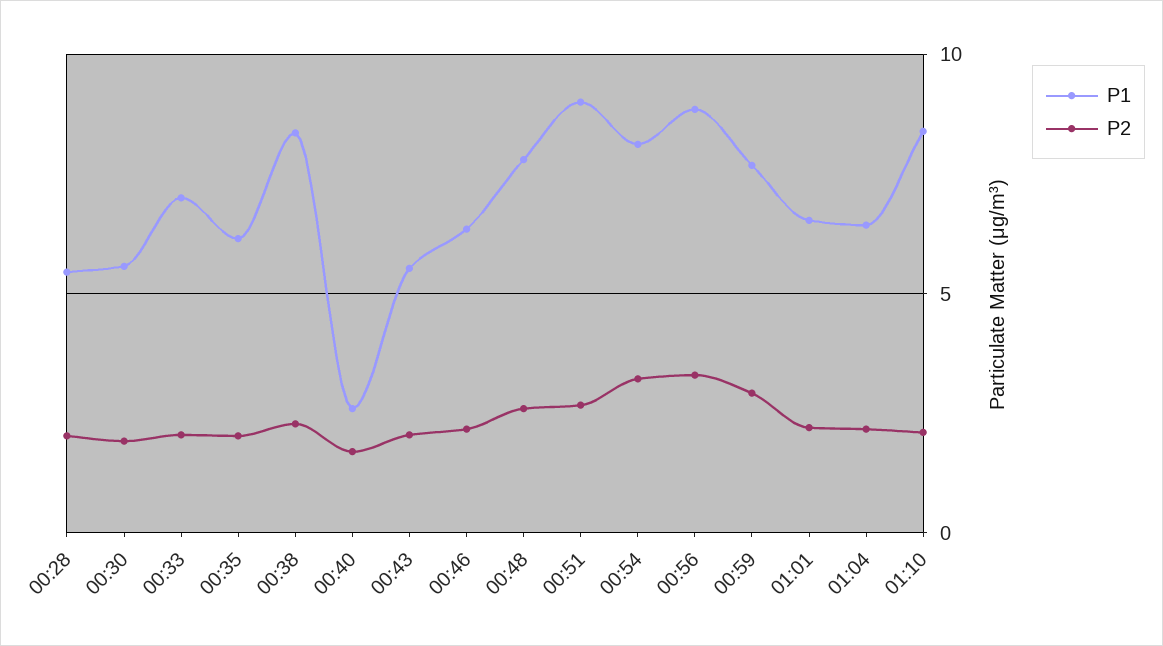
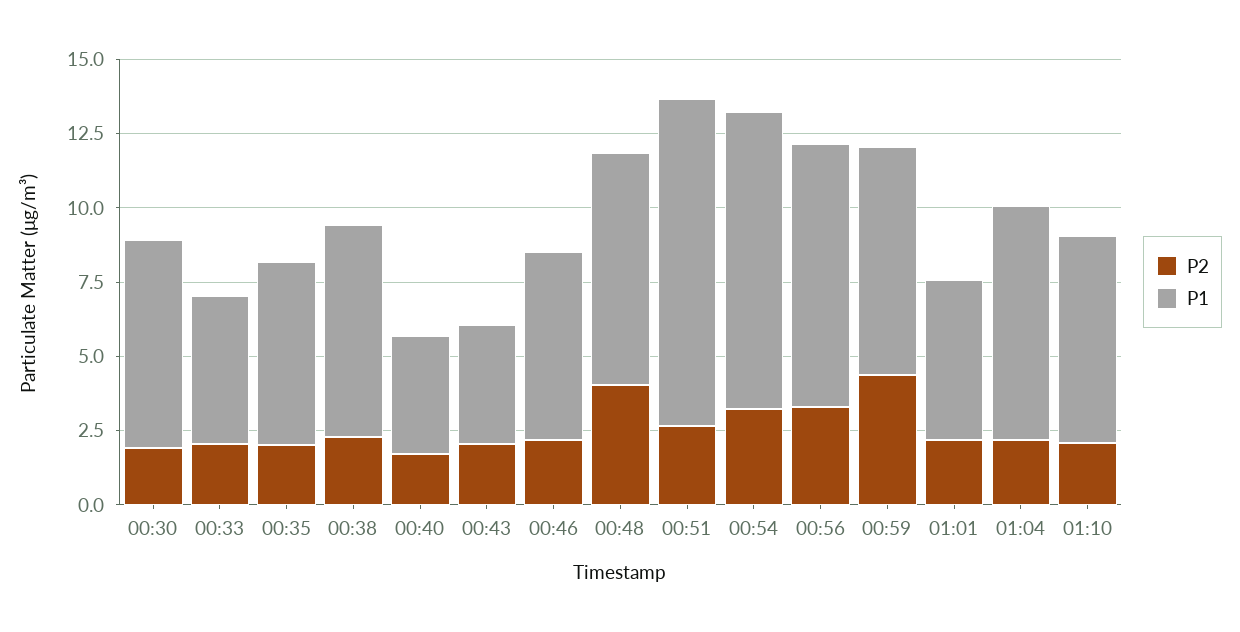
P1, 00:28: 5.5 -> none
P2, 00:28: 2 -> none
P1, 00:30: 5.5 -> 7
P1, 00:33: 7 -> 5
P1, 00:38: 8.5 -> 7
P1, 00:40: 2.5 -> 4
P1, 00:43: 5.5 -> 4
P2, 00:48: 2.5 -> 4
P1, 00:51: 9 -> 11
P1, 00:54: 8 -> 10
P2, 00:59: 3 -> 4.5
P1, 01:01: 6.5 -> 5.5
P1, 01:04: 6.5 -> 8
P1, 01:10: 8.5 -> 7

